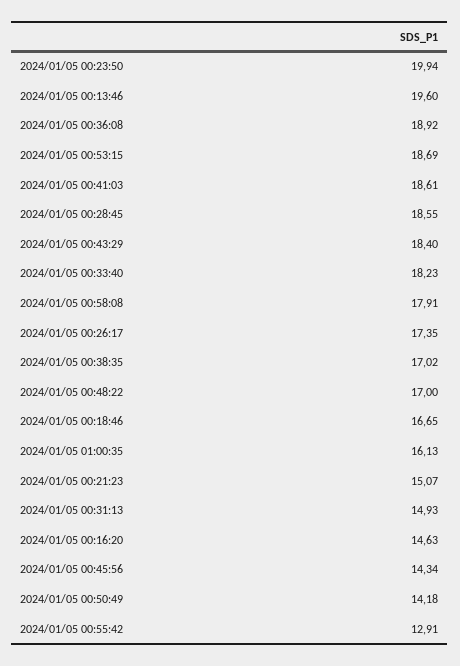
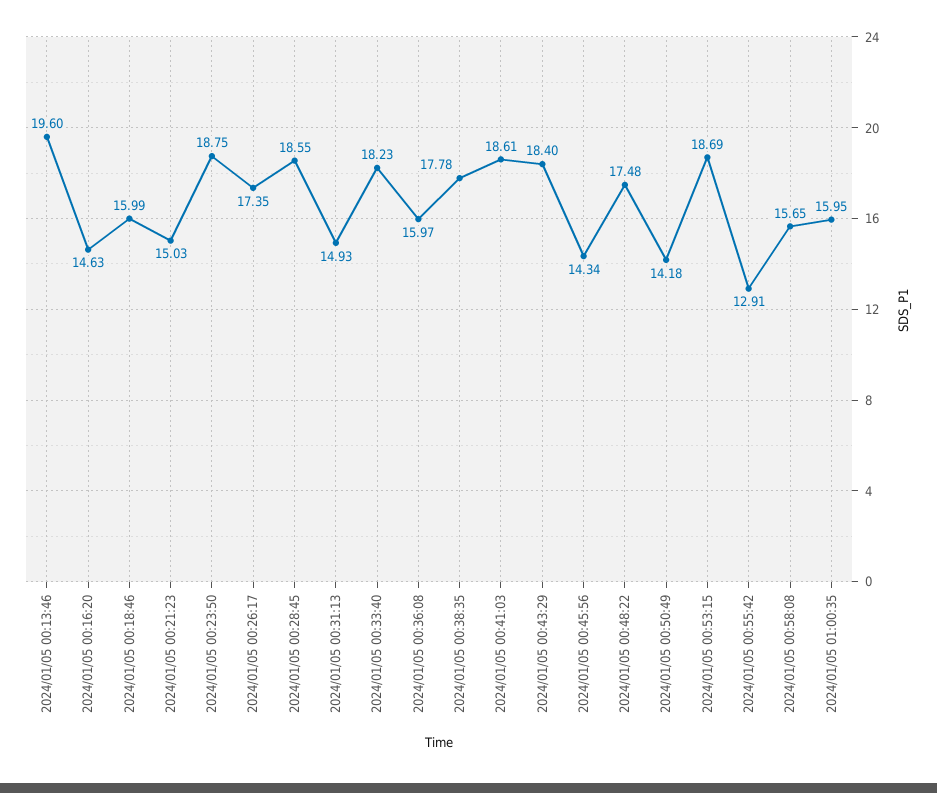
2024/01/05 00:23:50: 19.94 -> 18.75
2024/01/05 00:36:08: 18.92 -> 15.97
2024/01/05 00:58:08: 17.91 -> 15.65
2024/01/05 00:38:35: 17.02 -> 17.78
2024/01/05 00:48:22: 17 -> 17.48
2024/01/05 00:18:46: 16.65 -> 15.99
2024/01/05 01:00:35: 16.13 -> 15.95
2024/01/05 00:21:23: 15.07 -> 15.03

